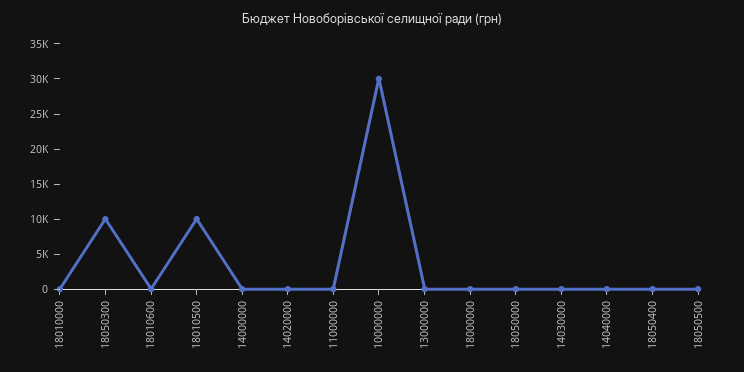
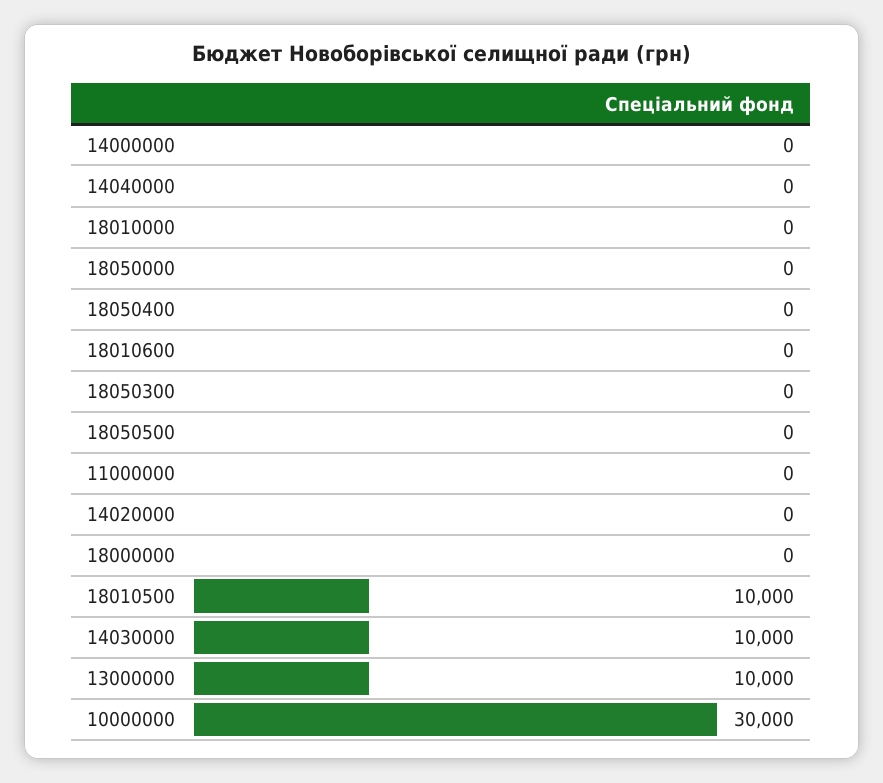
18050300: 10000 -> 0
13000000: 0 -> 10000
14030000: 0 -> 10000

